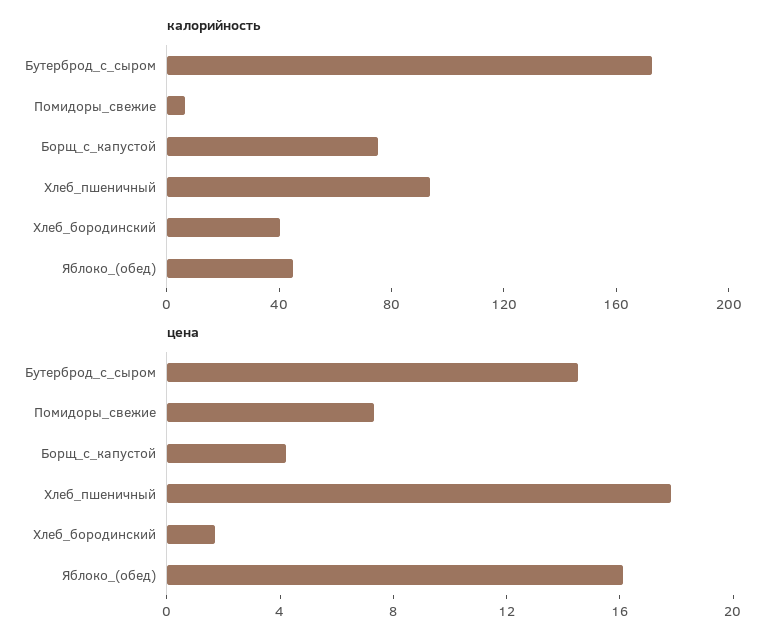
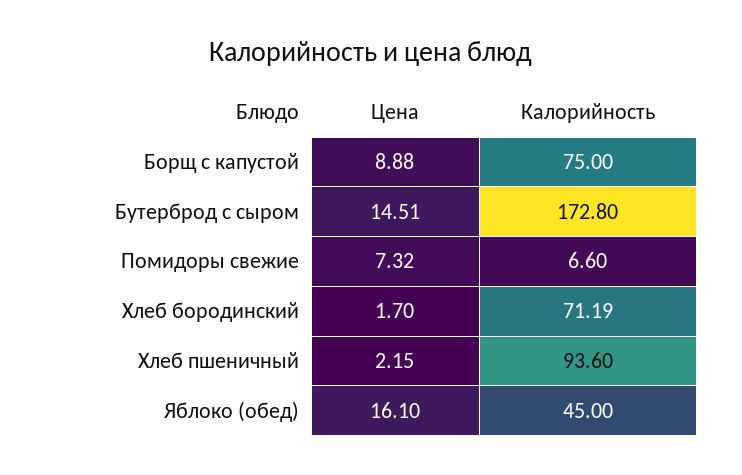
калорийность, Хлеб_бородинский: 40 -> 71.19
цена, Борщ_с_капустой: 4 -> 8.88
цена, Хлеб_пшеничный: 18 -> 2.15

